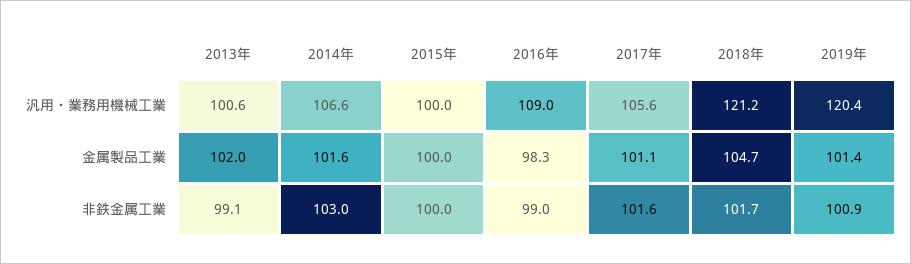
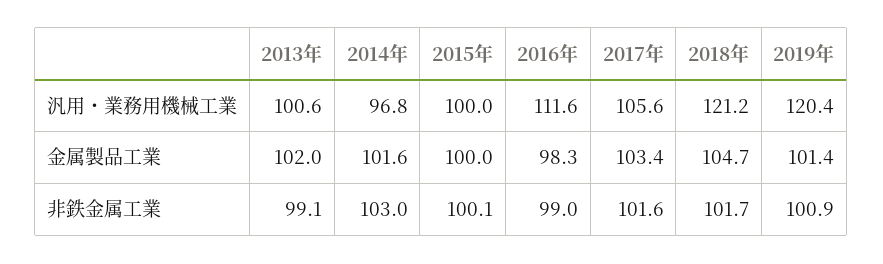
2014年, 汎用・業務用機械工業: 106.6 -> 96.8
2016年, 汎用・業務用機械工業: 109 -> 111.6
2017年, 金属製品工業: 101.1 -> 103.4
2015年, 非鉄金属工業: 100 -> 100.1

